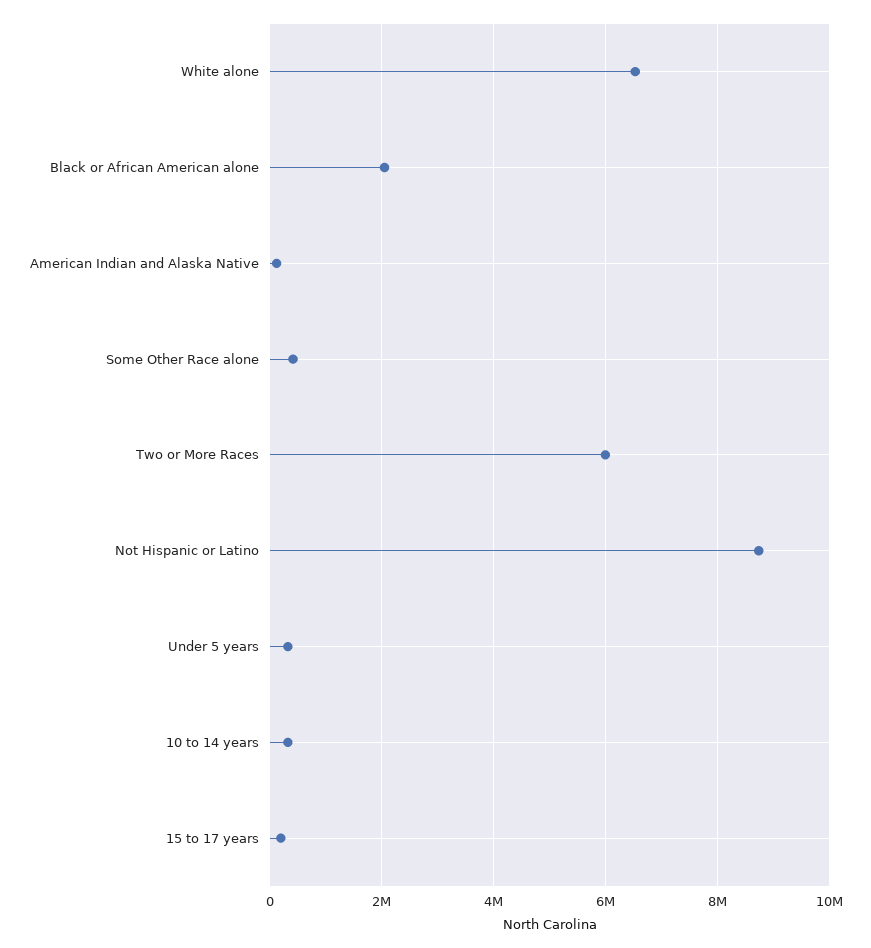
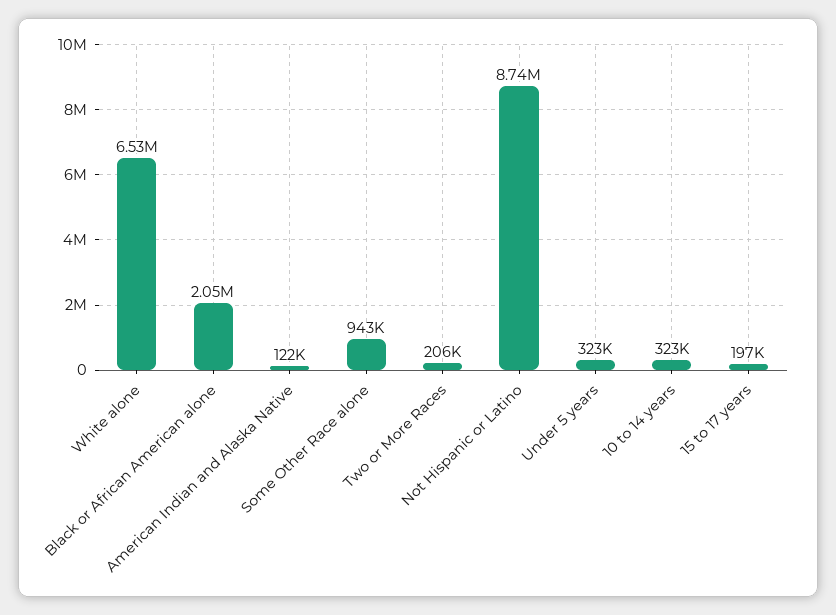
Some Other Race alone: 400000 -> 943000
Two or More Races: 6000000 -> 206000

